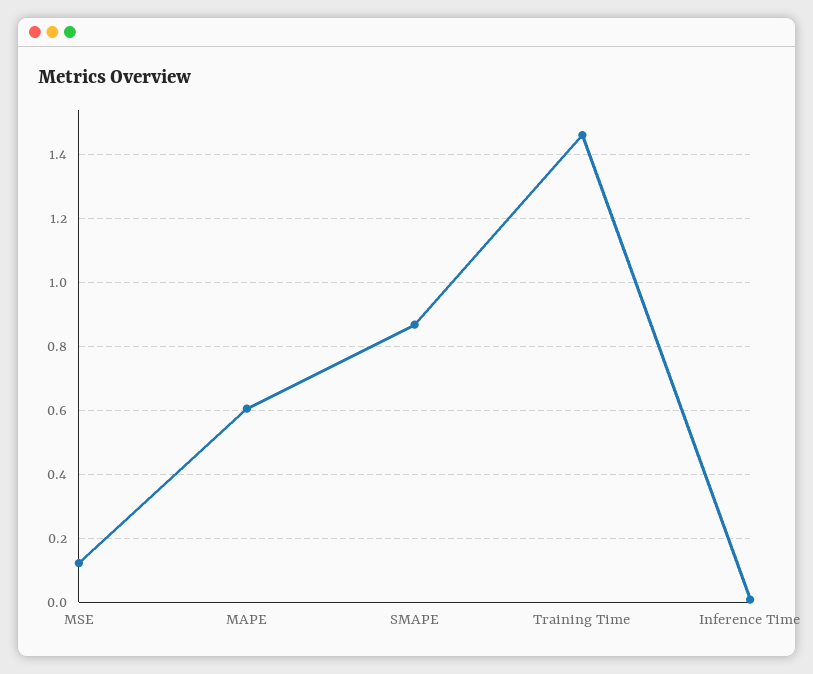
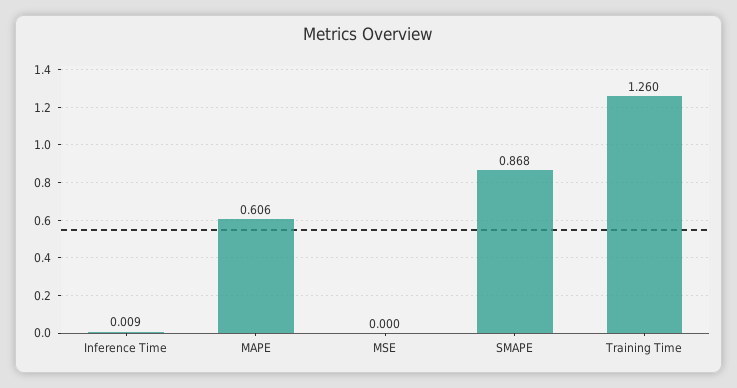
MSE: 0.12 -> 0
Training Time: 1.46 -> 1.26

